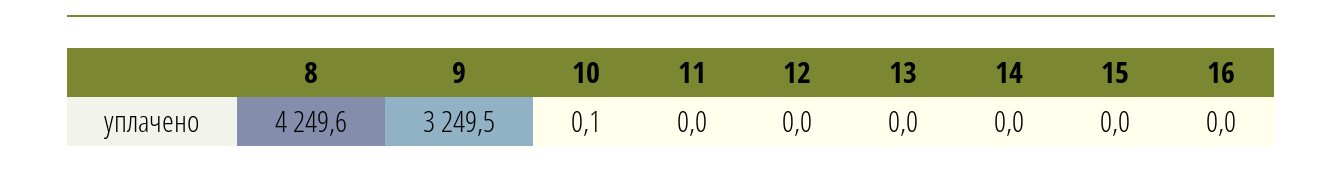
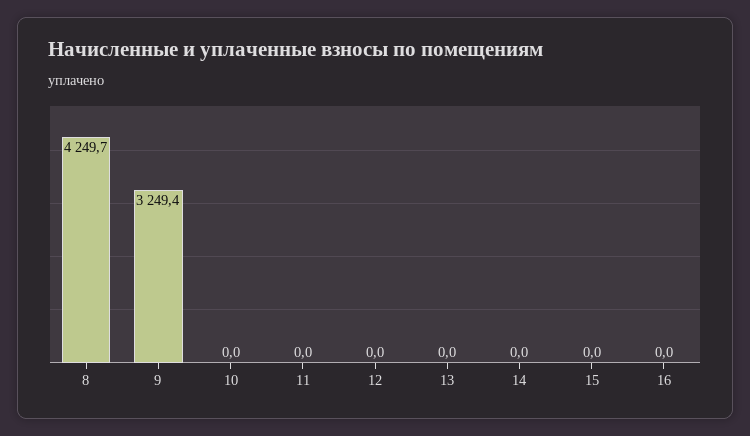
8: 4249.6 -> 4249.7
9: 3249.5 -> 3249.4
10: 0.1 -> 0

